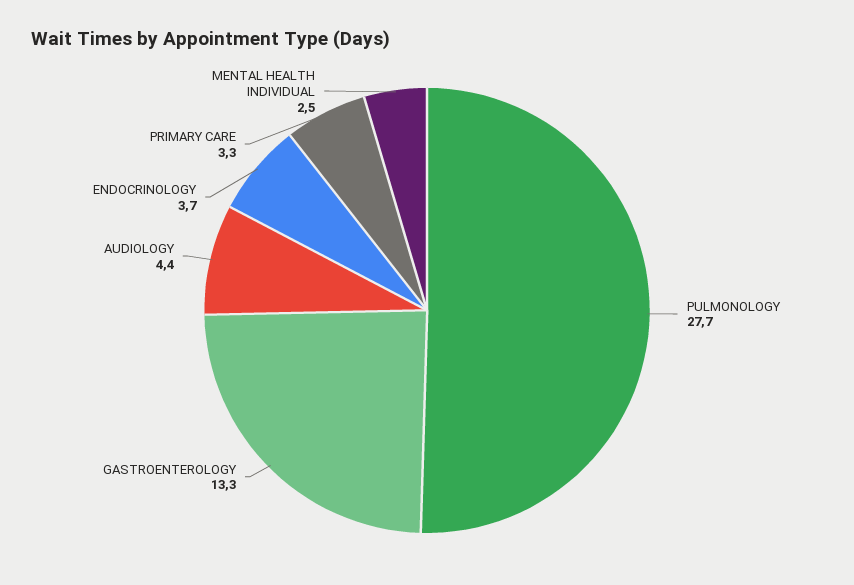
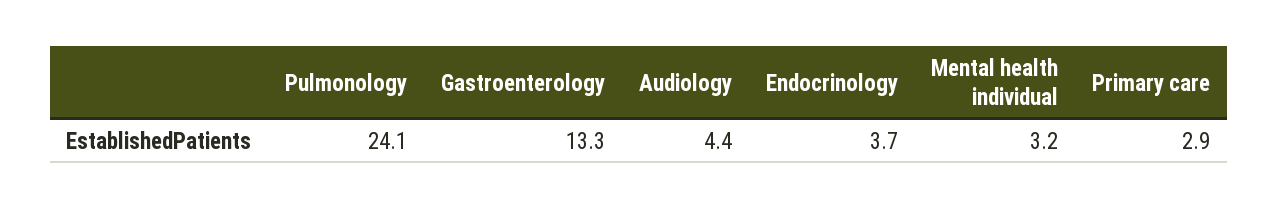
PULMONOLOGY: 27.7 -> 24.1
PRIMARY CARE: 3.3 -> 2.9
MENTAL HEALTH INDIVIDUAL: 2.5 -> 3.2

